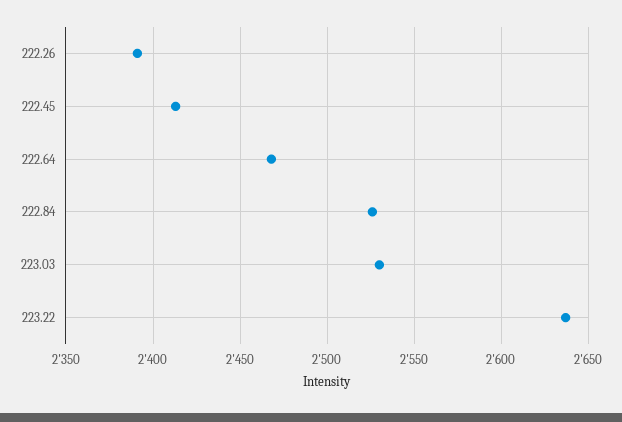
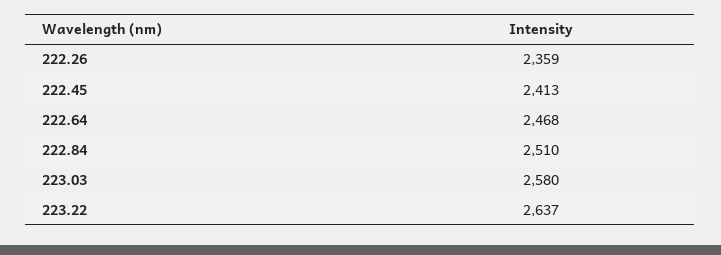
222.26: 2390 -> 2359
222.84: 2525 -> 2510
223.03: 2530 -> 2580

